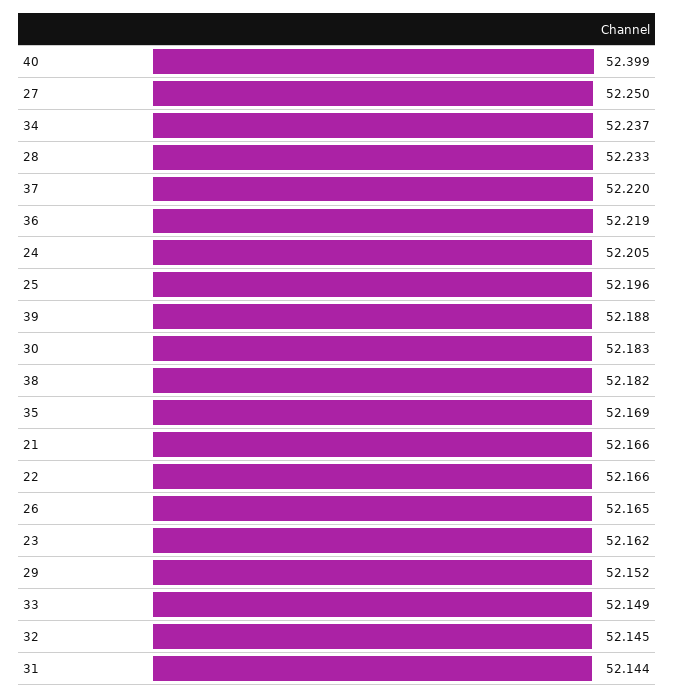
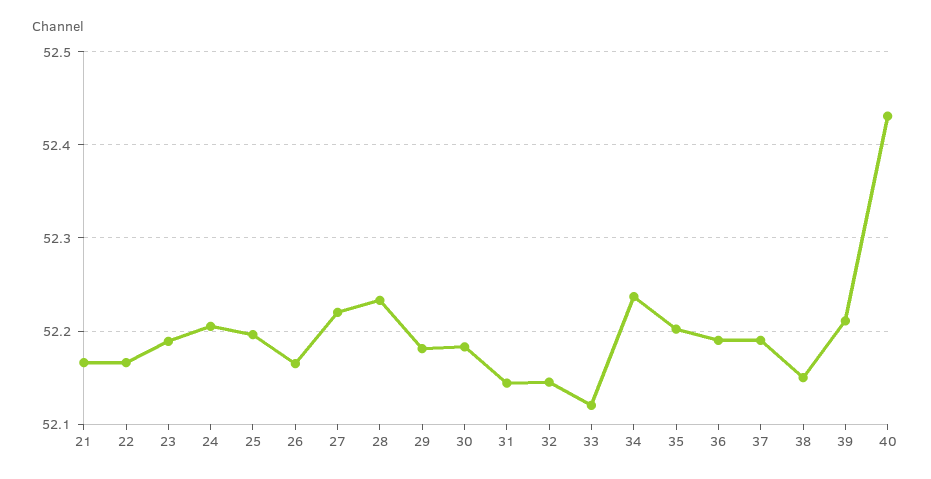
40: 52.399 -> 52.43
27: 52.25 -> 52.22
37: 52.22 -> 52.19
36: 52.219 -> 52.19
39: 52.188 -> 52.21
38: 52.182 -> 52.15
35: 52.169 -> 52.2
23: 52.162 -> 52.19
29: 52.152 -> 52.18
33: 52.149 -> 52.12

